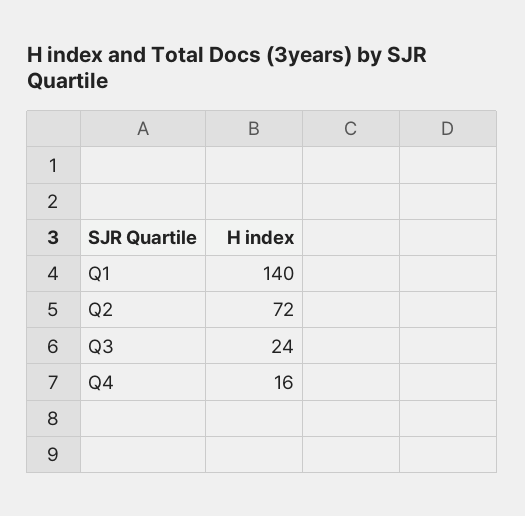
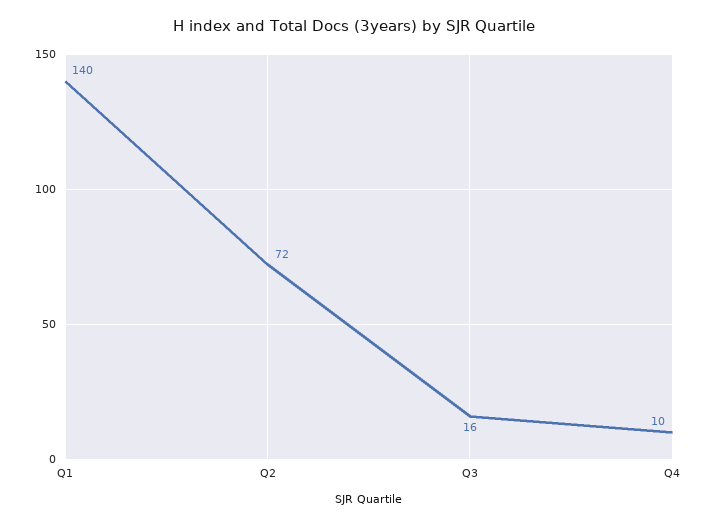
Q3: 24 -> 16
Q4: 16 -> 10

